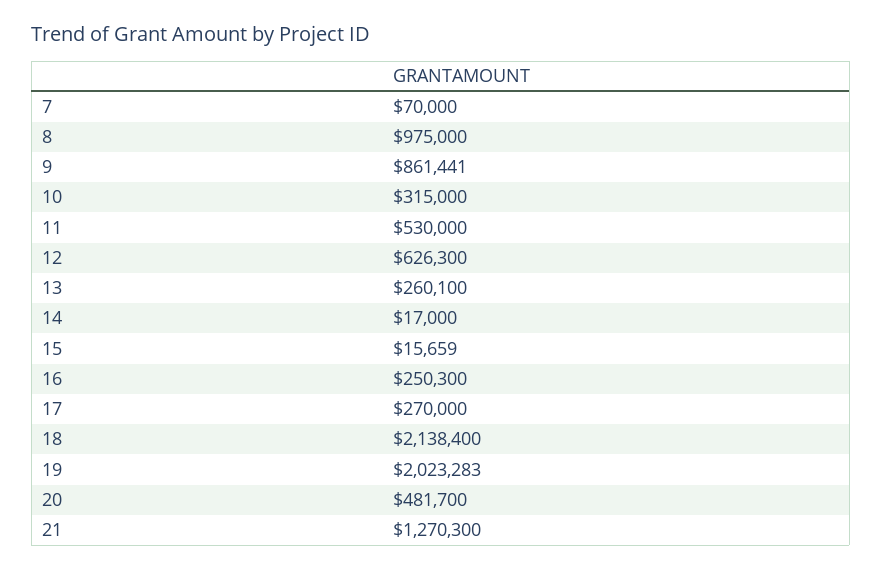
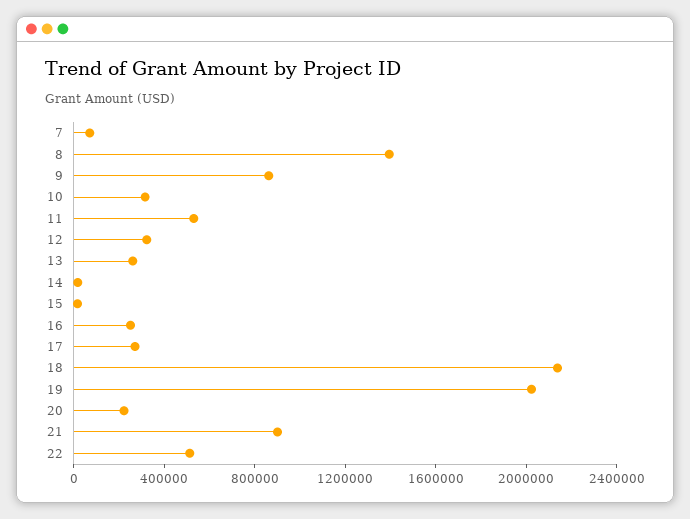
8: 975000 -> 1400000
12: 626300 -> 300000
20: 481700 -> 200000
21: 1270300 -> 900000
22: none -> 500000

